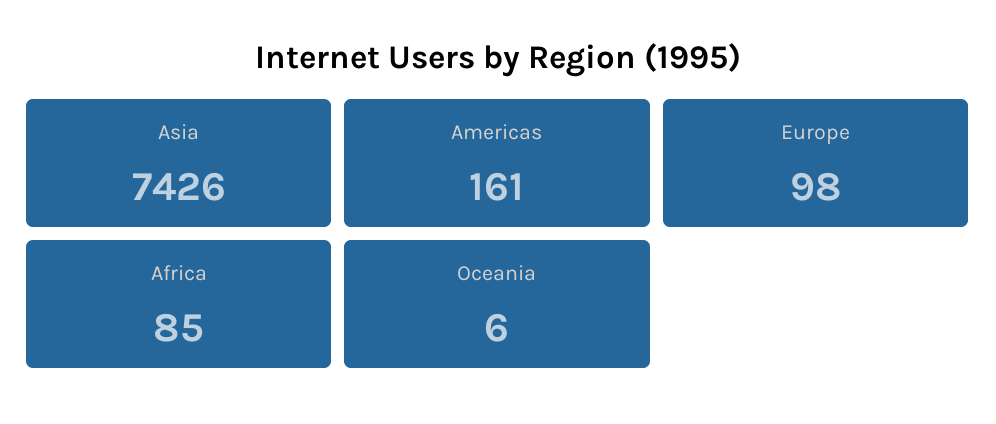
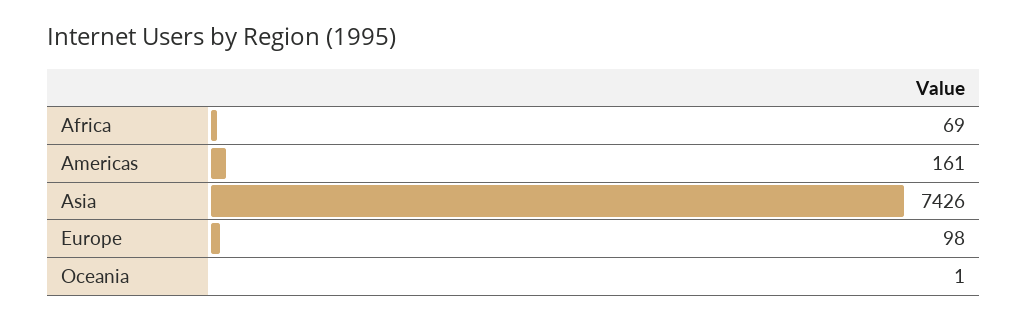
Africa: 85 -> 69
Oceania: 6 -> 1

